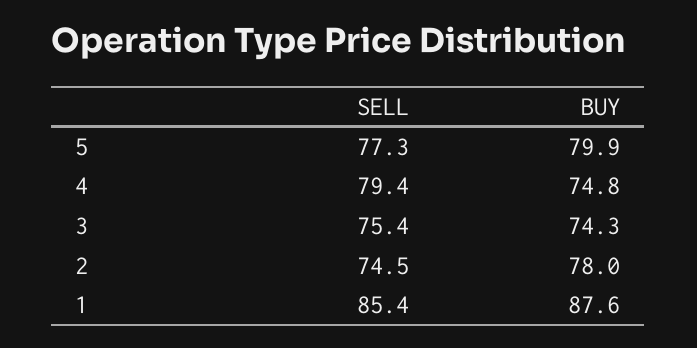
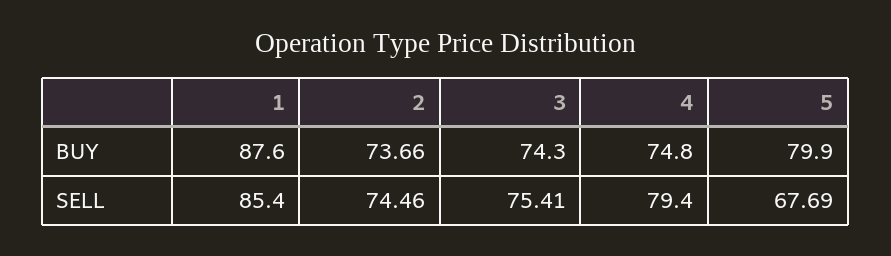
SELL, 5: 77.3 -> 67.69
BUY, 2: 78 -> 73.66

